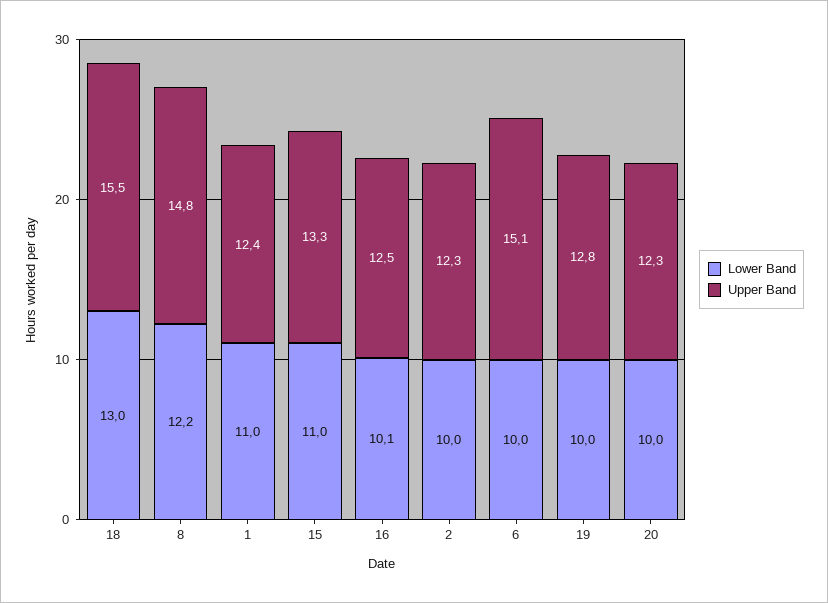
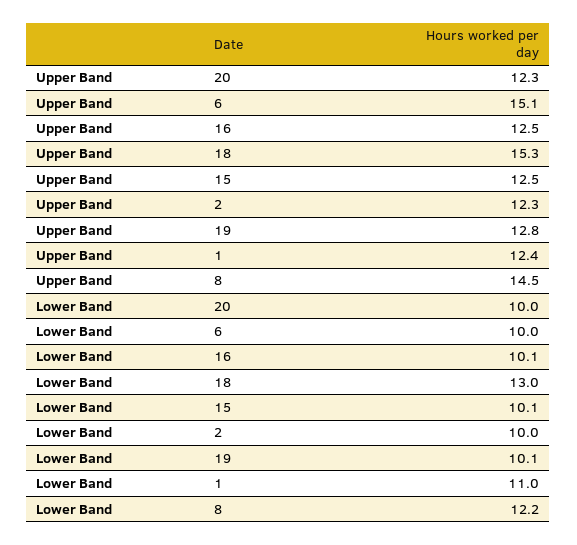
Upper Band, 18: 15.5 -> 15.3
Upper Band, 8: 14.8 -> 14.5
Lower Band, 15: 11 -> 10.1
Upper Band, 15: 13.3 -> 12.5
Lower Band, 19: 10 -> 10.1

